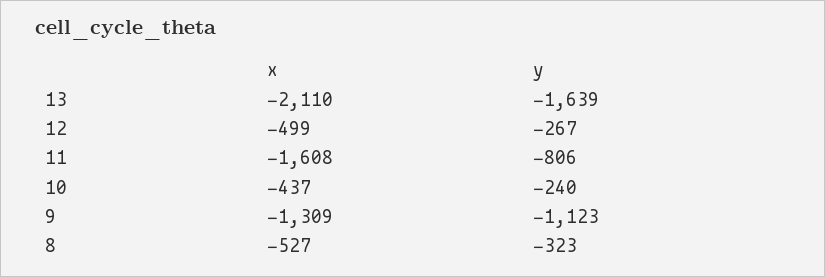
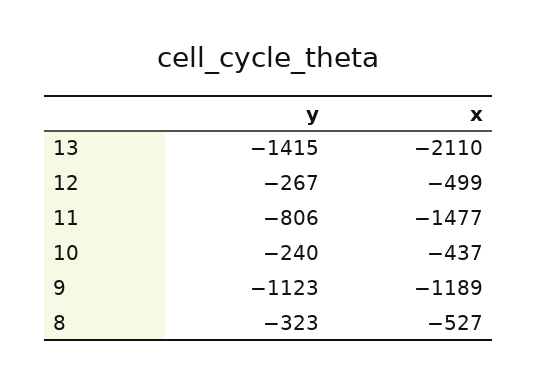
y, 13: -1639 -> -1415
x, 11: -1608 -> -1477
x, 9: -1309 -> -1189

